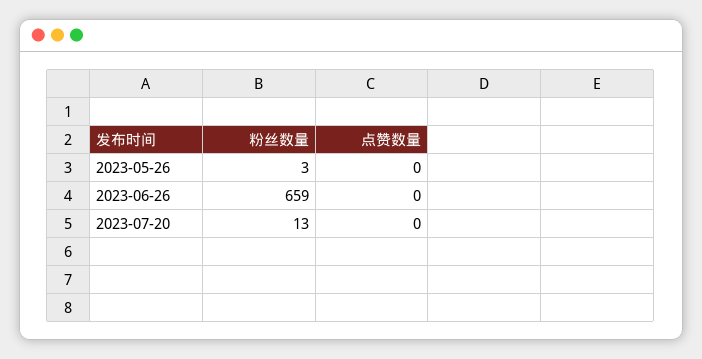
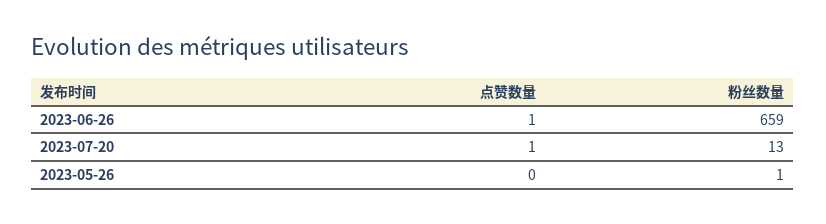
粉丝数量, 2023-05-26: 3 -> 1
点赞数量, 2023-06-26: 0 -> 1
点赞数量, 2023-07-20: 0 -> 1

